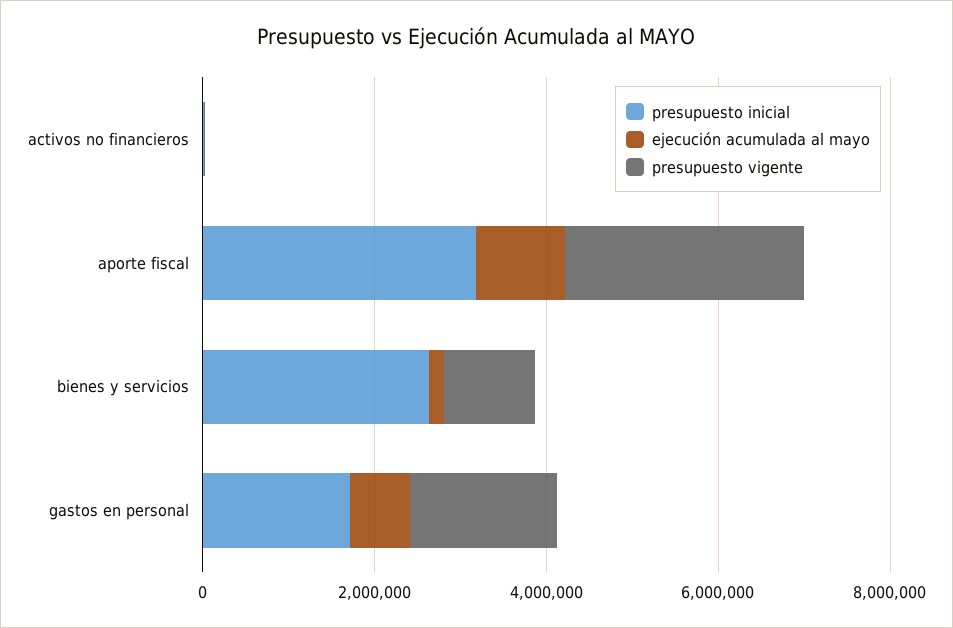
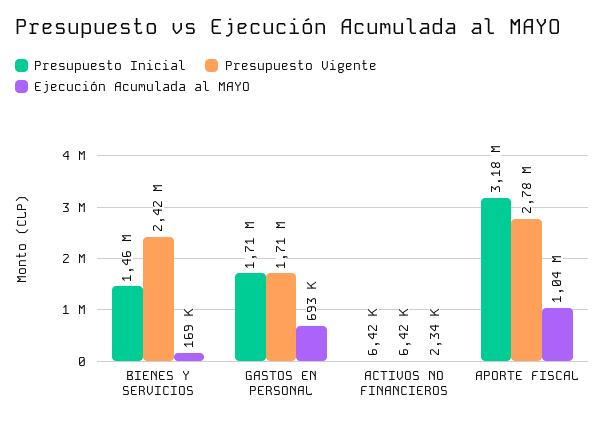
presupuesto inicial, bienes y servicios: 2500000 -> 1460000
presupuesto vigente, bienes y servicios: 1000000 -> 2420000

